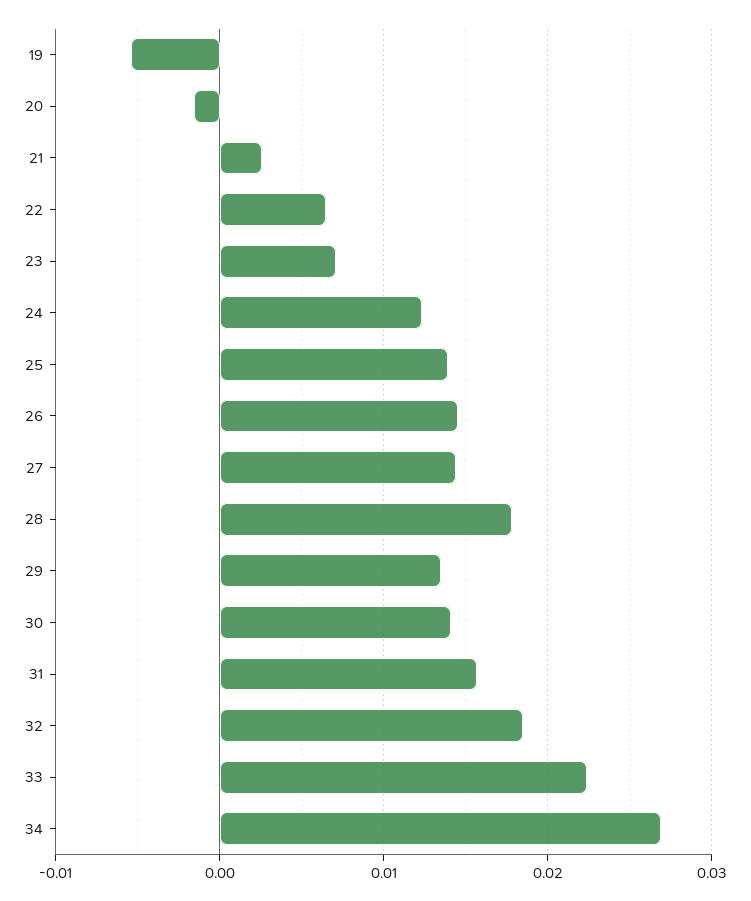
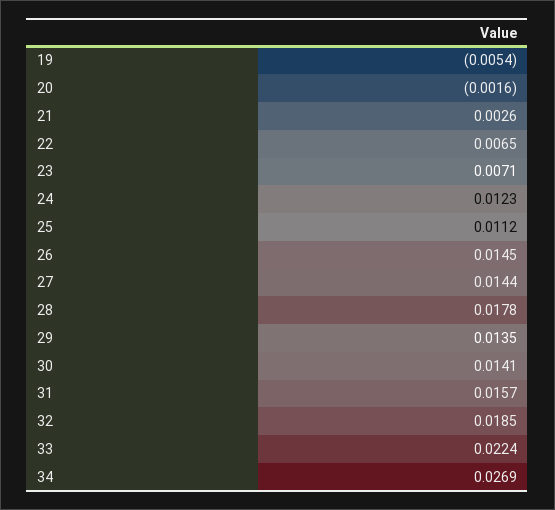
25: 0.014 -> 0.0112

